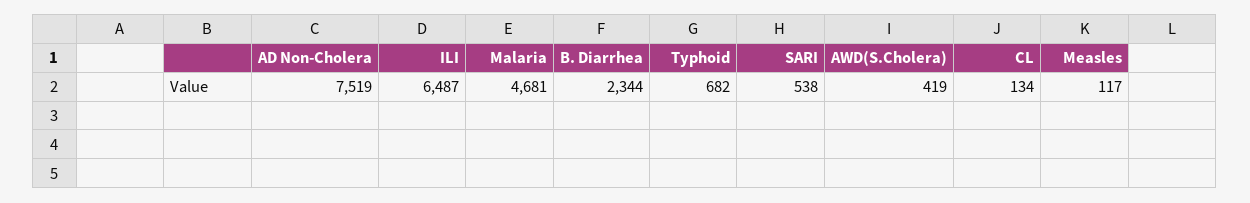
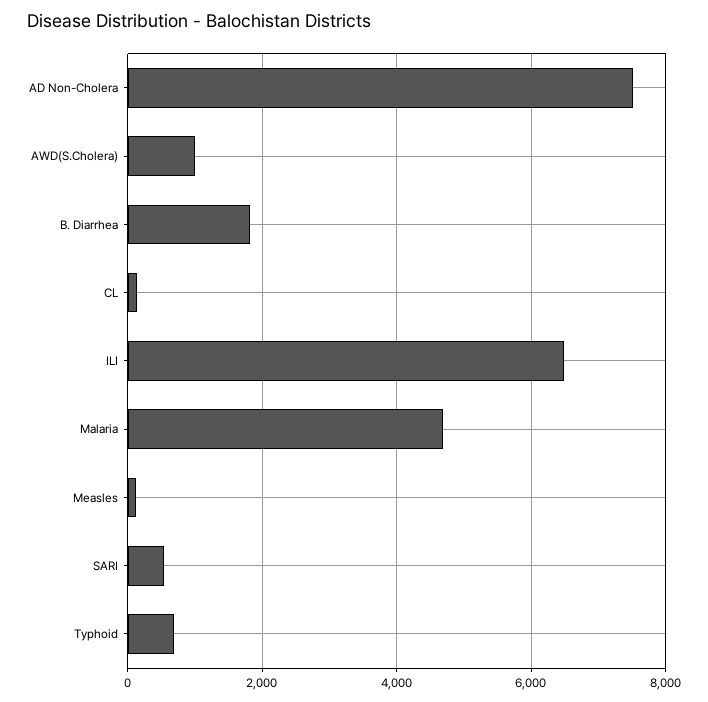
B. Diarrhea: 2344 -> 1800
AWD(S.Cholera): 419 -> 1000

